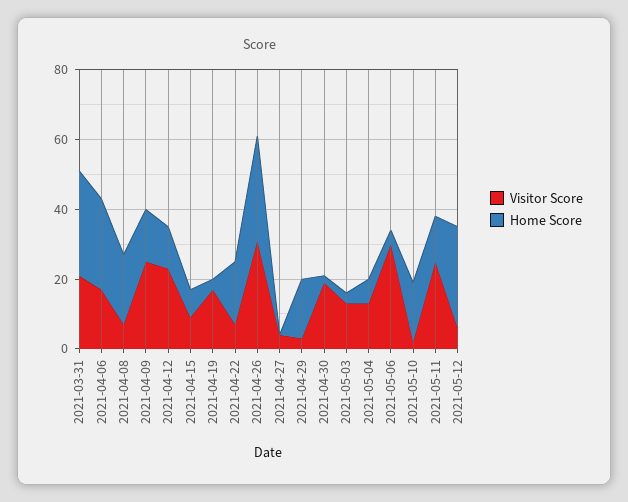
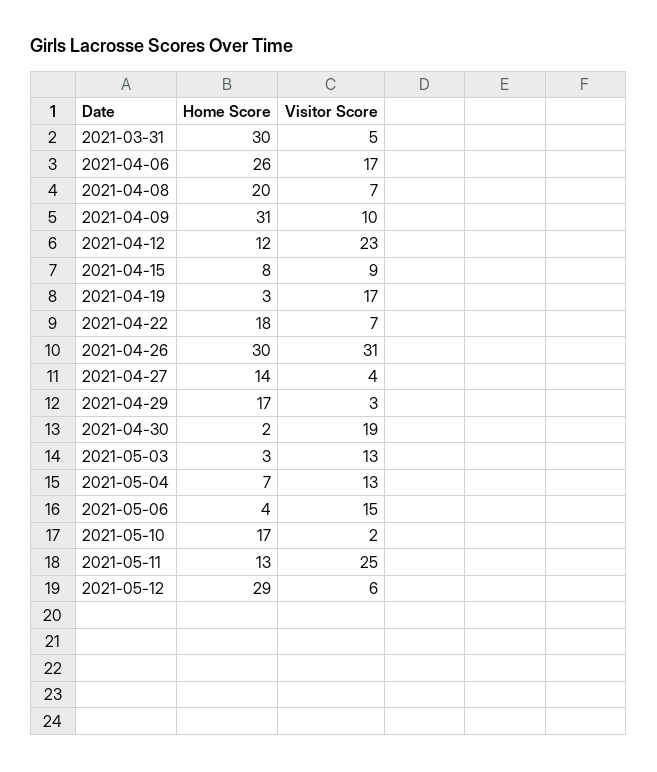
Visitor Score, 2021-03-31: 20 -> 5
Visitor Score, 2021-04-09: 25 -> 10
Home Score, 2021-04-09: 15 -> 31
Home Score, 2021-04-27: 0 -> 14
Visitor Score, 2021-05-06: 30 -> 15

